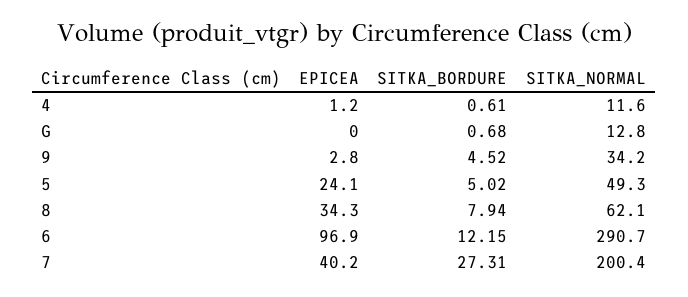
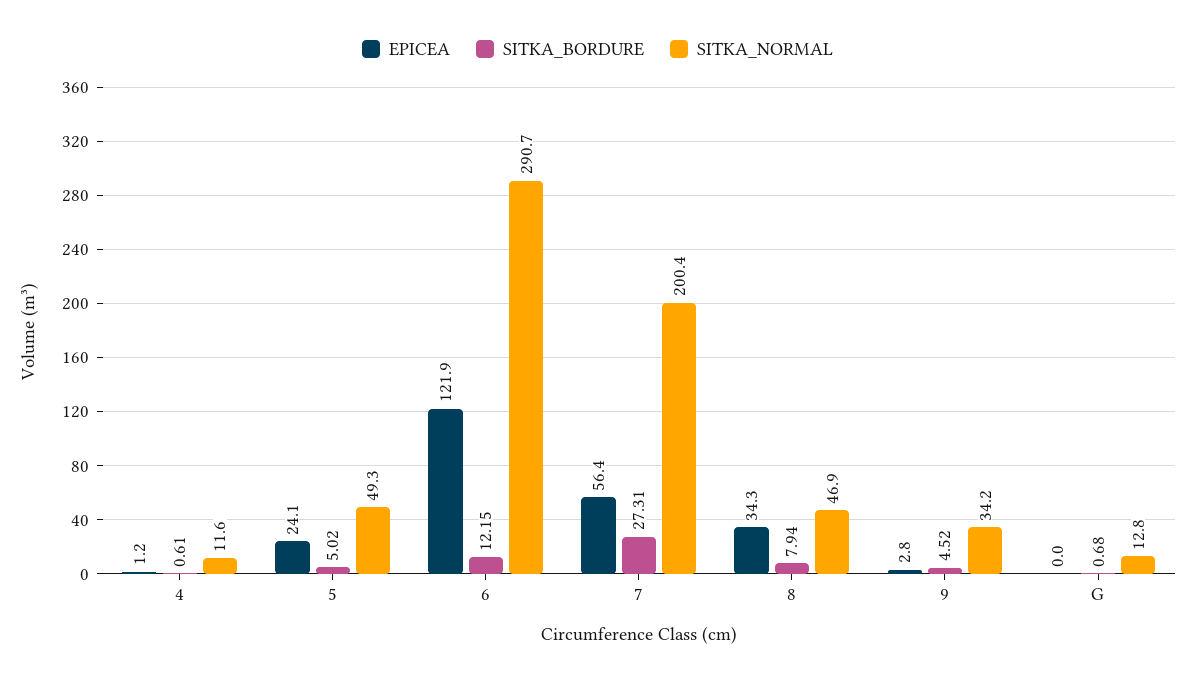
SITKA_NORMAL, 8: 62.1 -> 46.9
EPICEA, 6: 96.9 -> 121.9
EPICEA, 7: 40.2 -> 56.4

